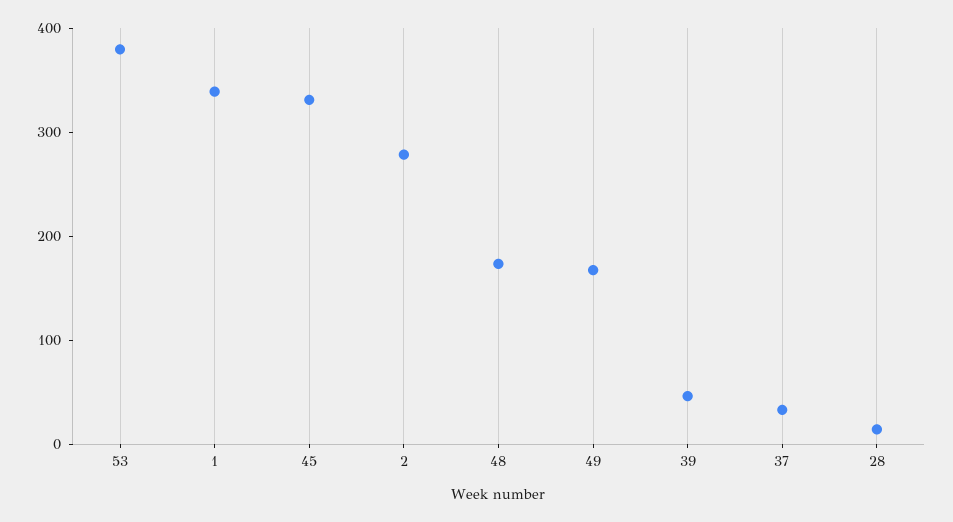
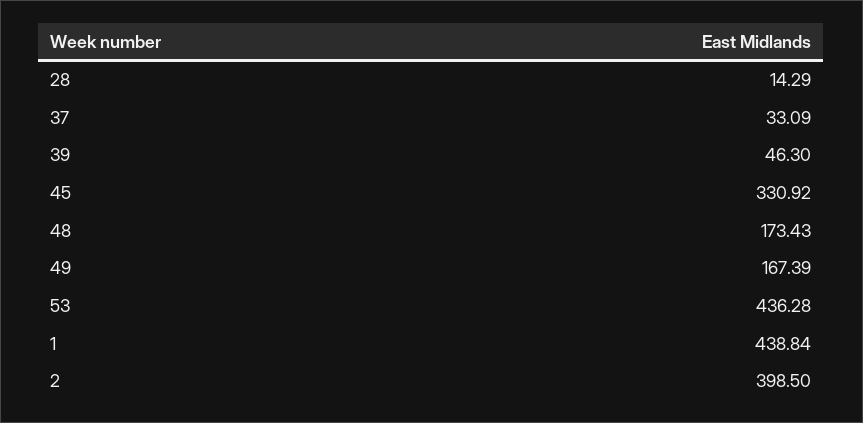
53: 380 -> 436.28
1: 340 -> 438.84
2: 280 -> 398.5

